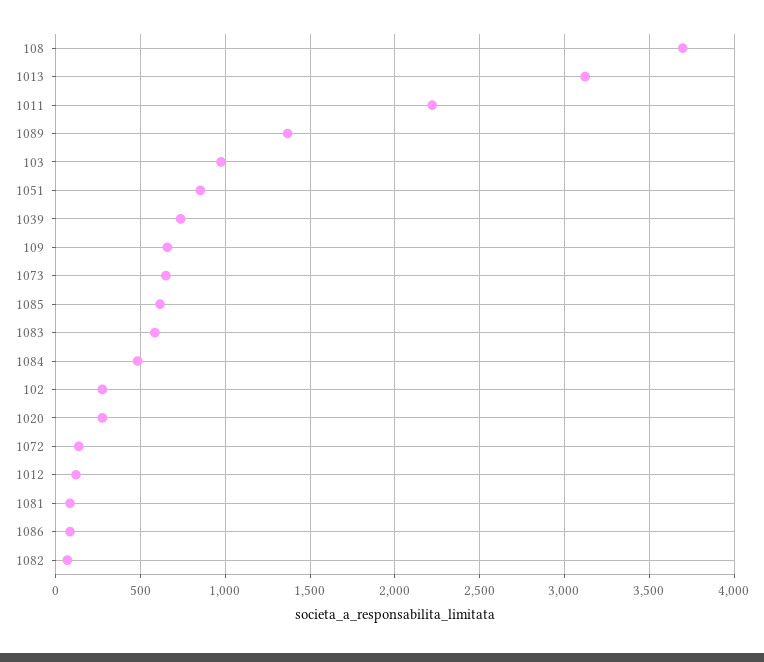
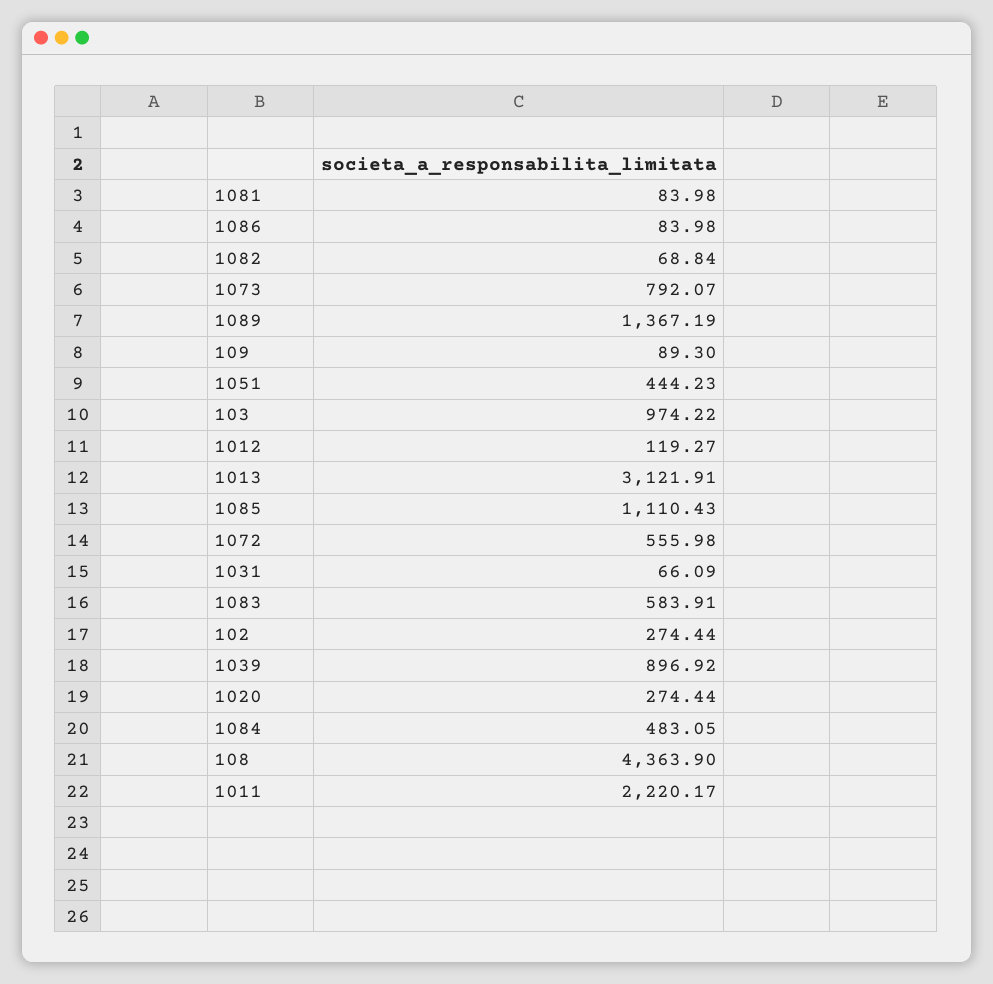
108: 3700 -> 4363.9
1051: 850 -> 444.23
1039: 750 -> 896.92
109: 650 -> 89.3
1073: 650 -> 792.07
1085: 600 -> 1110.43
1072: 150 -> 555.98
1031: none -> 66.09

